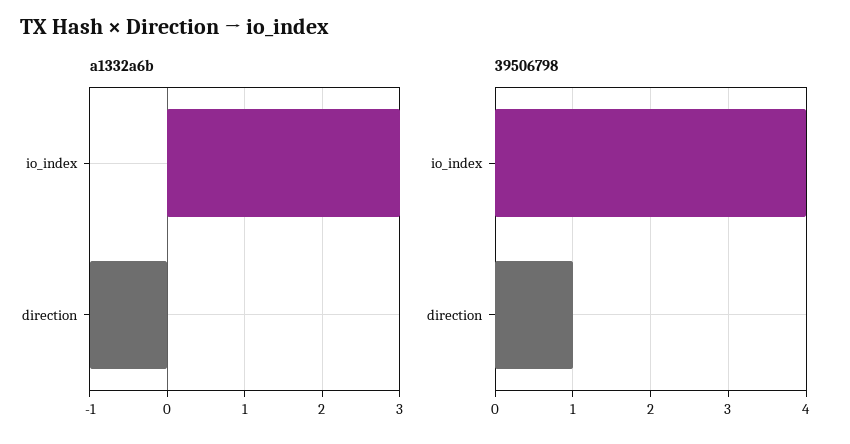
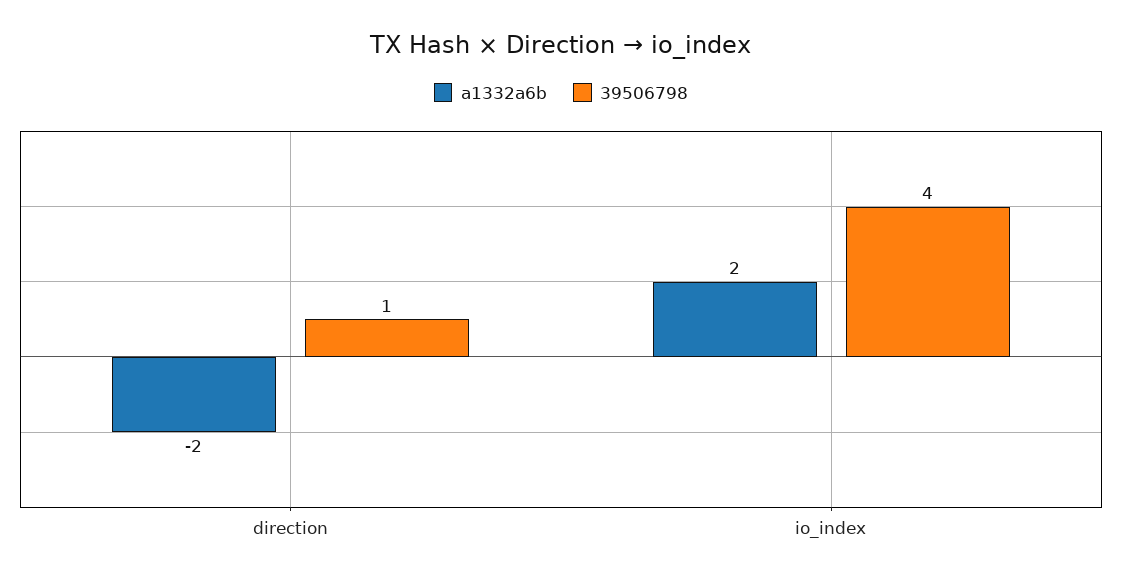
a1332a6b, io_index: 3 -> 2
a1332a6b, direction: -1 -> -2

